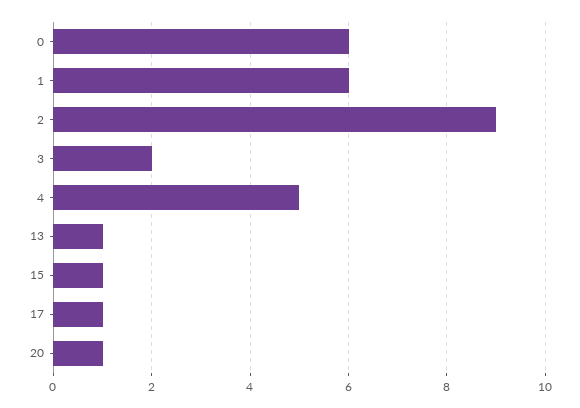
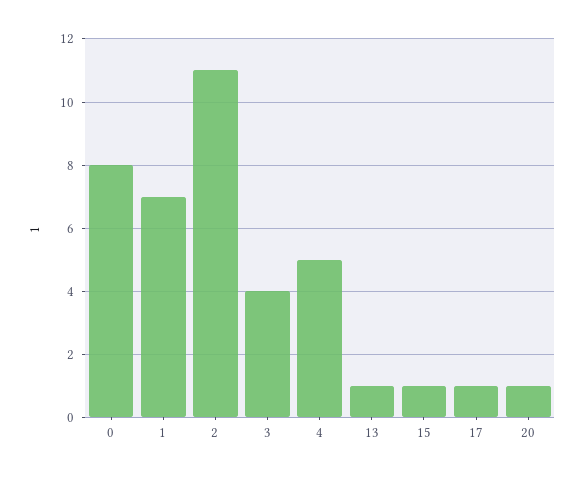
0: 6 -> 8
1: 6 -> 7
2: 9 -> 11
3: 2 -> 4

